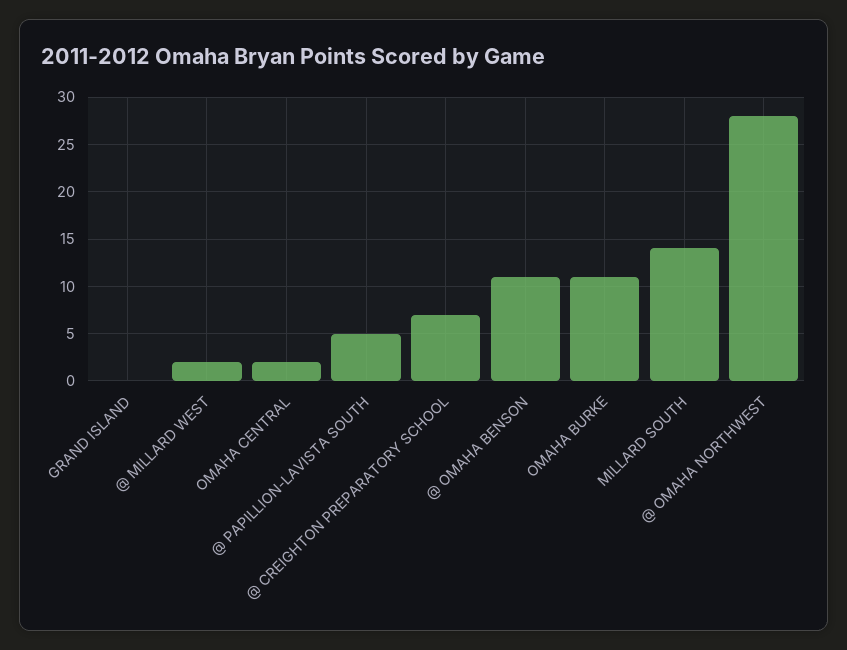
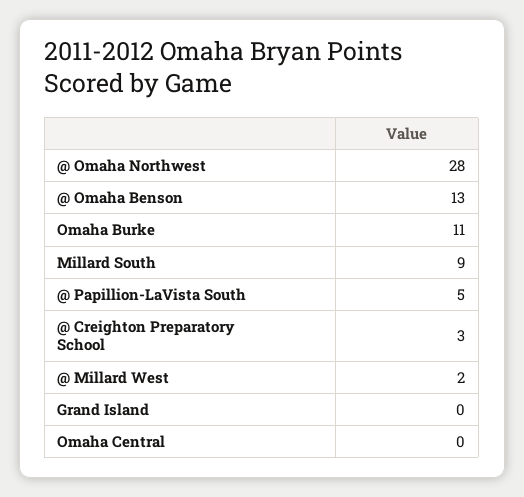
OMAHA CENTRAL: 2 -> 0
@ CREIGHTON PREPARATORY SCHOOL: 7 -> 3
@ OMAHA BENSON: 11 -> 13
MILLARD SOUTH: 14 -> 9

